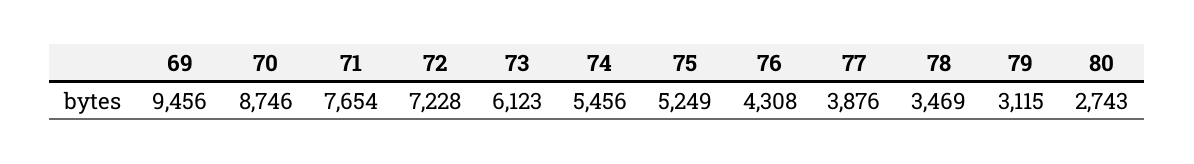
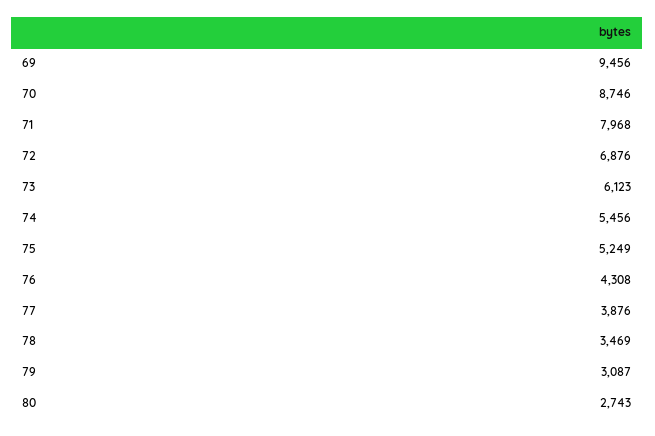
71: 7654 -> 7968
72: 7228 -> 6876
79: 3115 -> 3087

